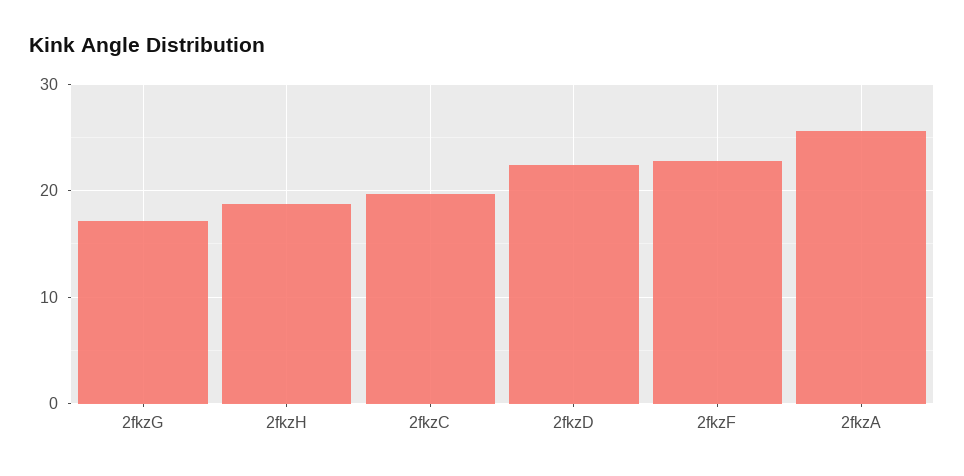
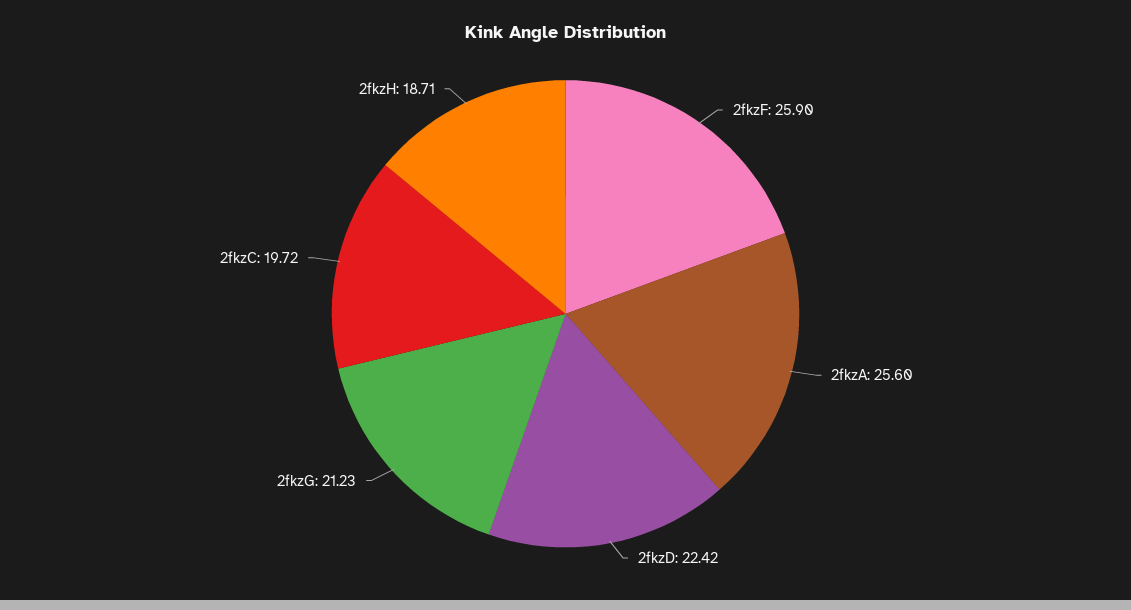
2fkzG: 17 -> 21.23
2fkzF: 23 -> 25.9

